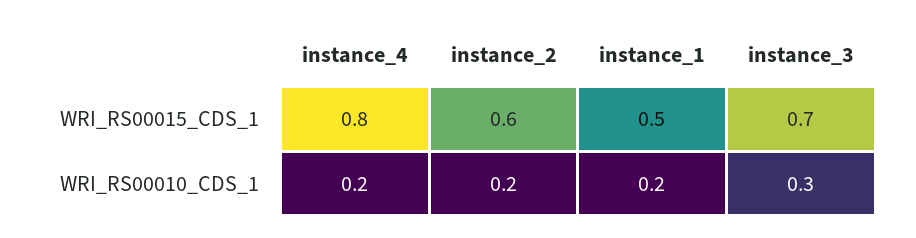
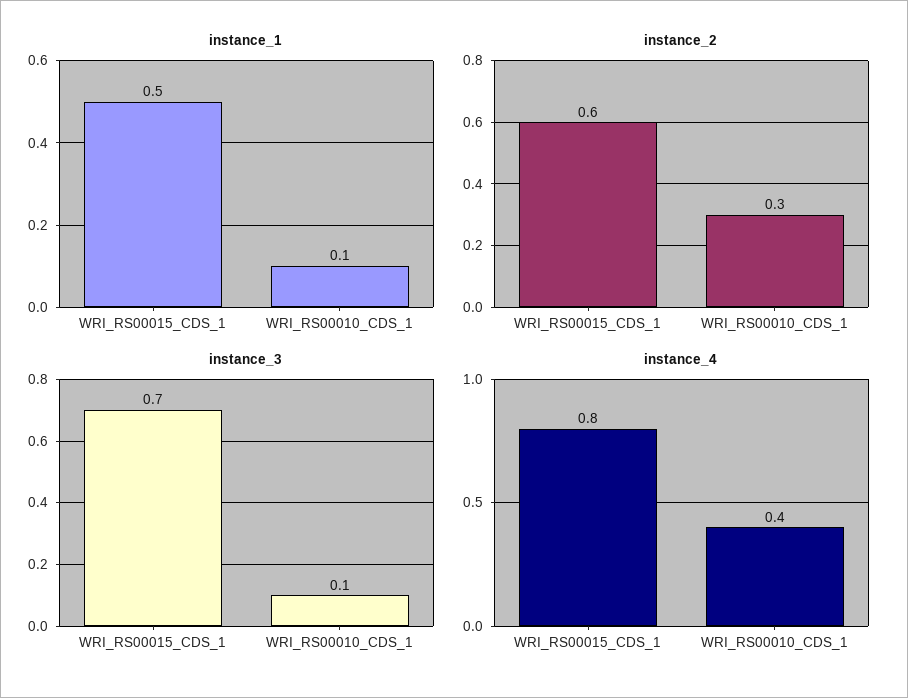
instance_4, WRI_RS00010_CDS_1: 0.2 -> 0.4
instance_2, WRI_RS00010_CDS_1: 0.2 -> 0.3
instance_1, WRI_RS00010_CDS_1: 0.2 -> 0.1
instance_3, WRI_RS00010_CDS_1: 0.3 -> 0.1

